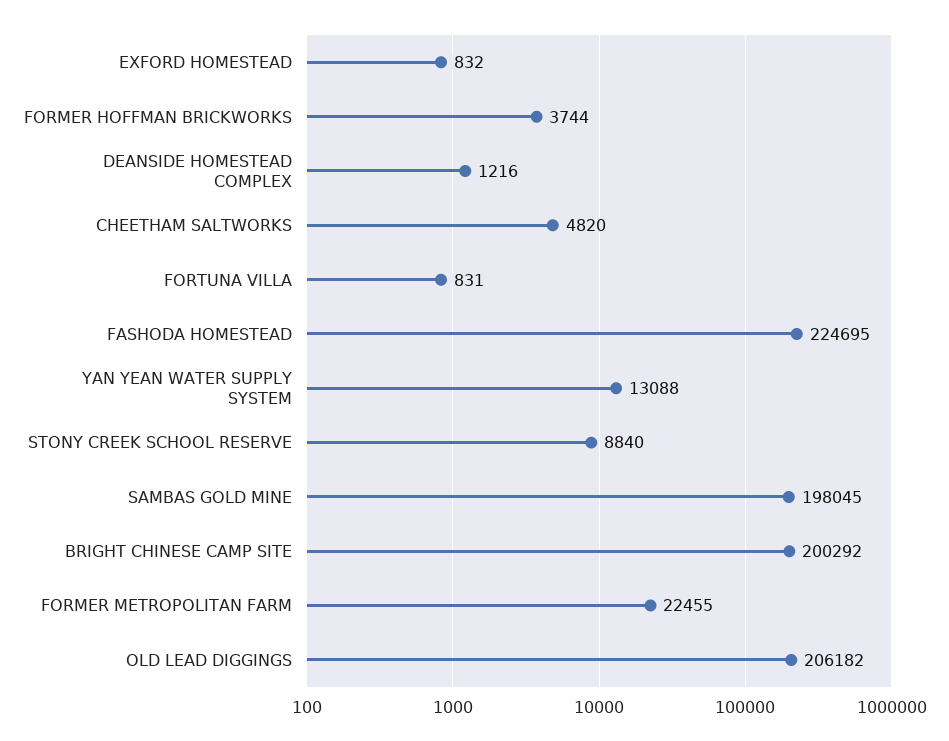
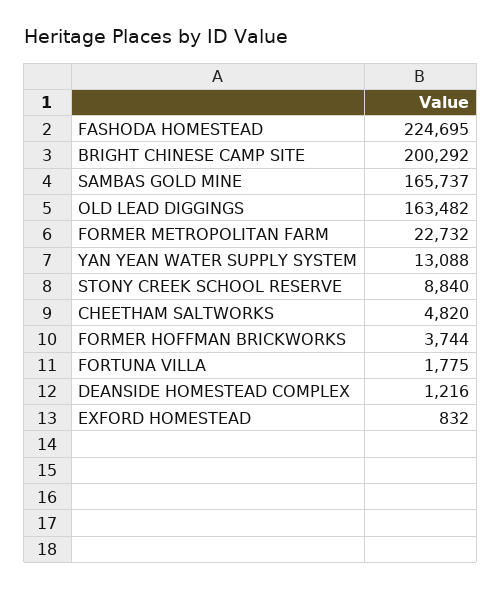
FORTUNA VILLA: 831 -> 1775
SAMBAS GOLD MINE: 198045 -> 165737
FORMER METROPOLITAN FARM: 22455 -> 22732
OLD LEAD DIGGINGS: 206182 -> 163482

